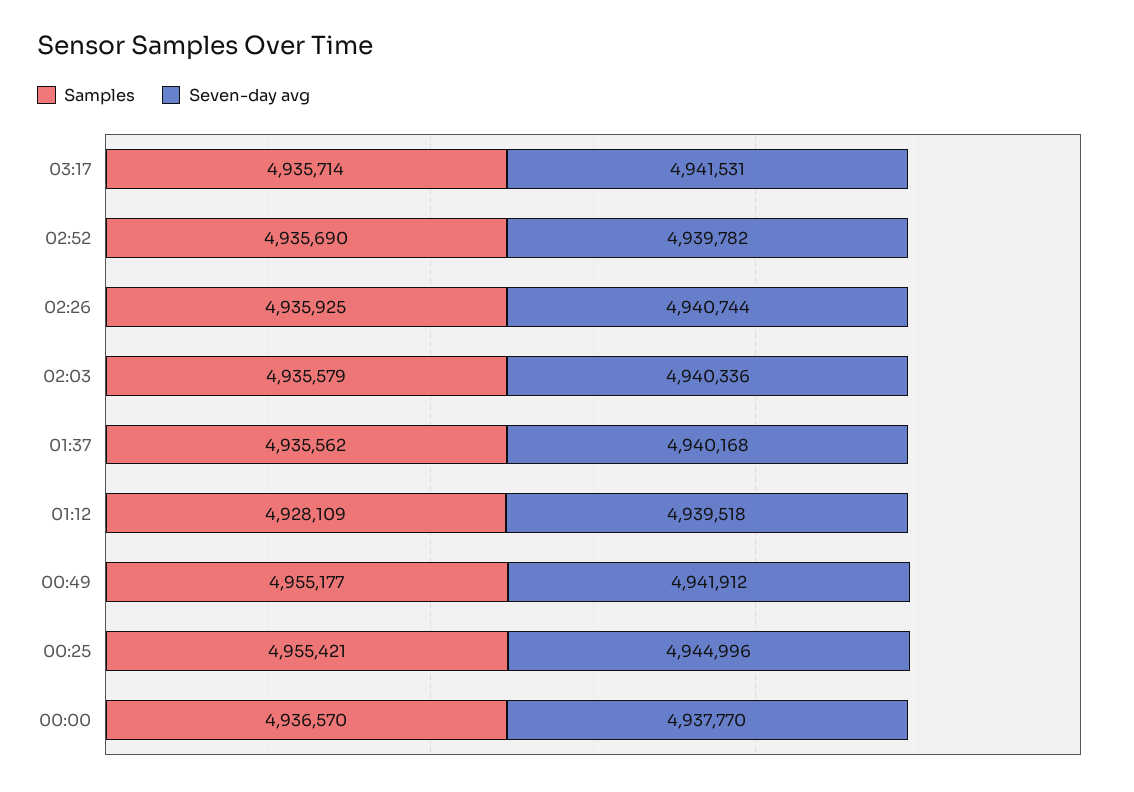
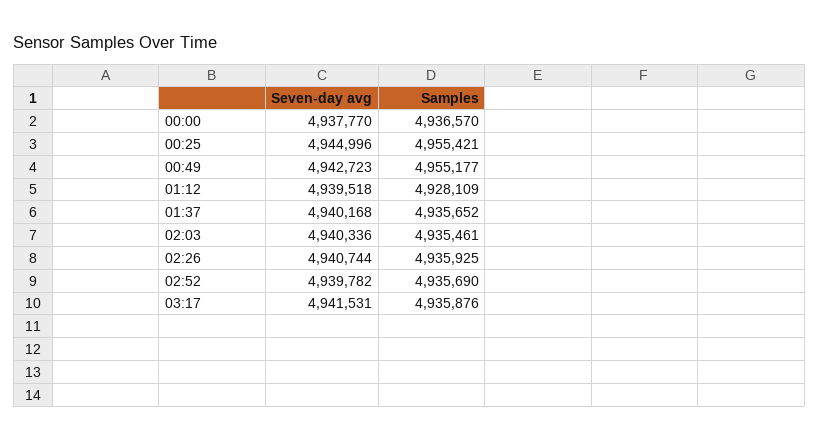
Samples, 03:17: 4935714 -> 4935876
Samples, 02:03: 4935579 -> 4935461
Samples, 01:37: 4935562 -> 4935652
Seven-day avg, 00:49: 4941912 -> 4942723

